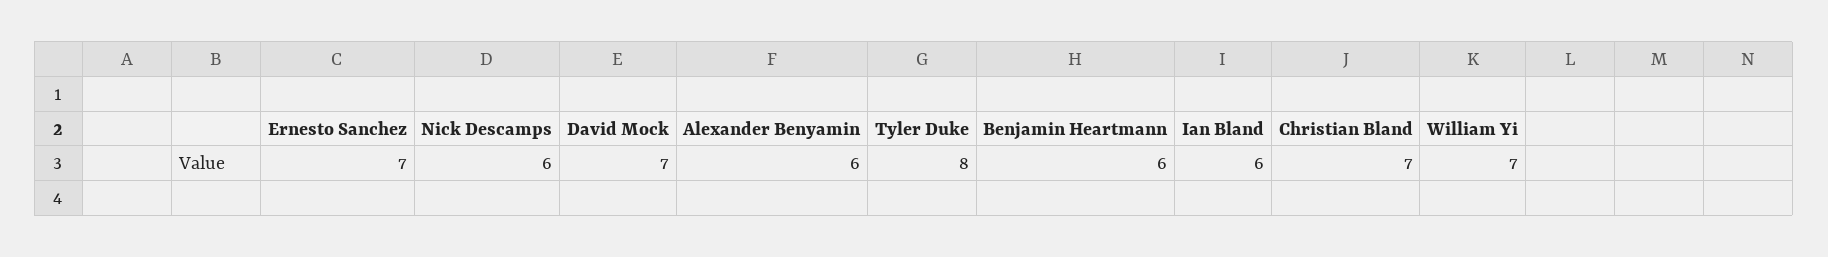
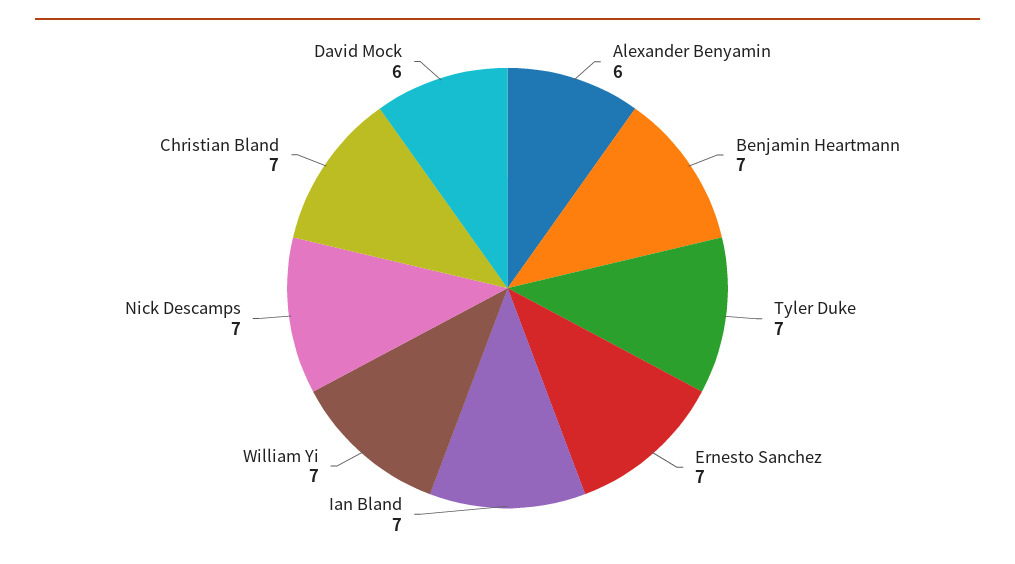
Nick Descamps: 6 -> 7
David Mock: 7 -> 6
Tyler Duke: 8 -> 7
Benjamin Heartmann: 6 -> 7
Ian Bland: 6 -> 7

